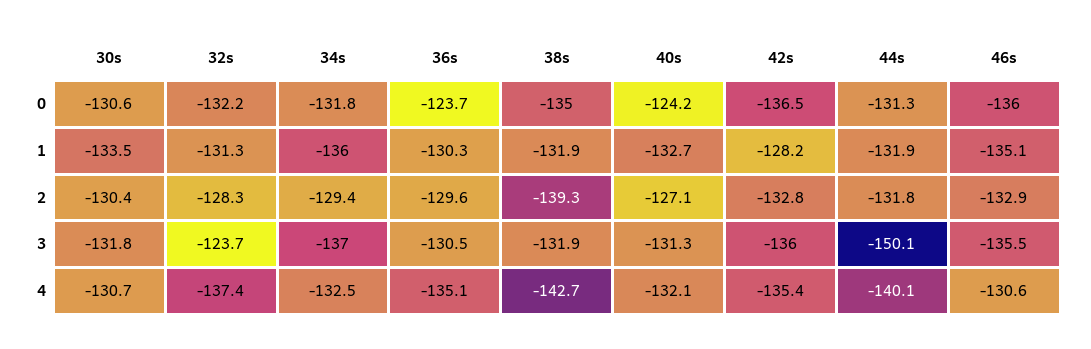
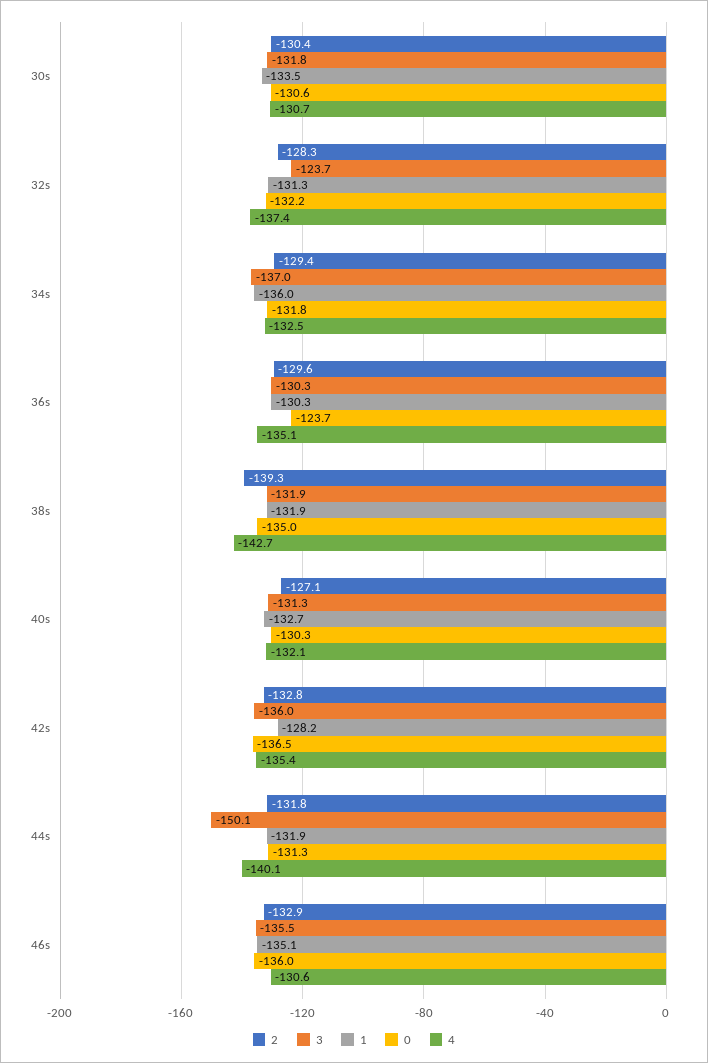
0, 40s: -124.2 -> -130.3
3, 36s: -130.5 -> -130.3

